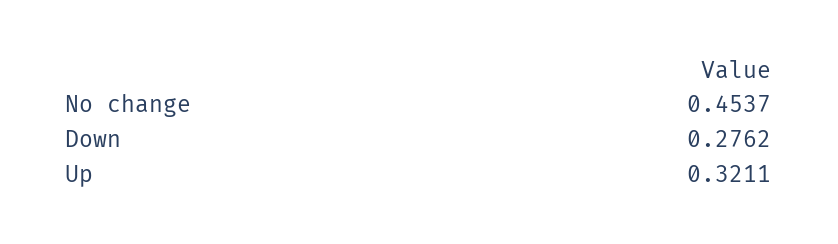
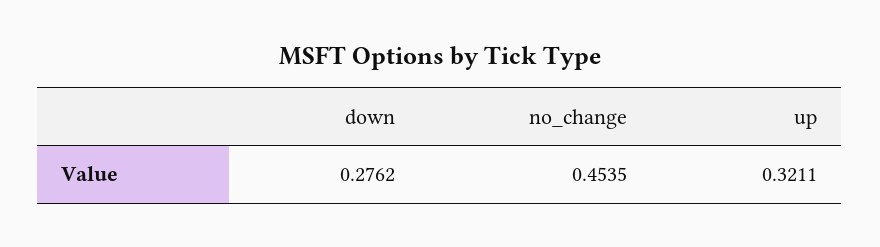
No change: 0.4537 -> 0.4535

